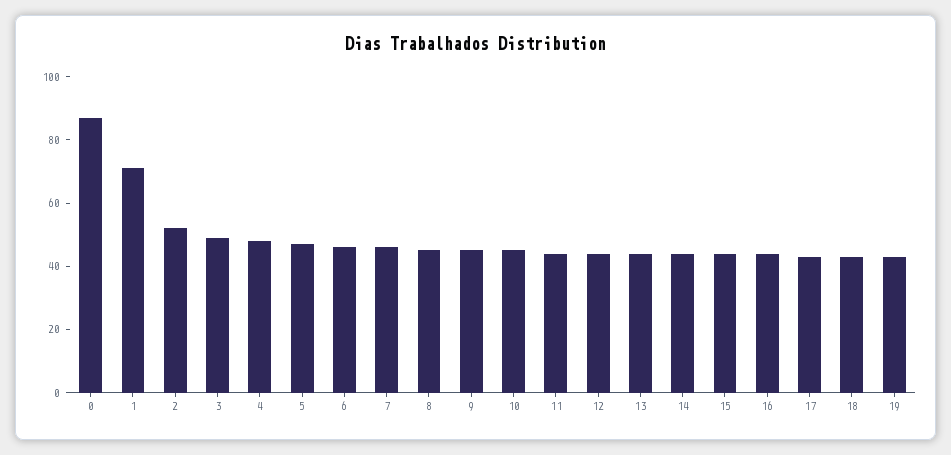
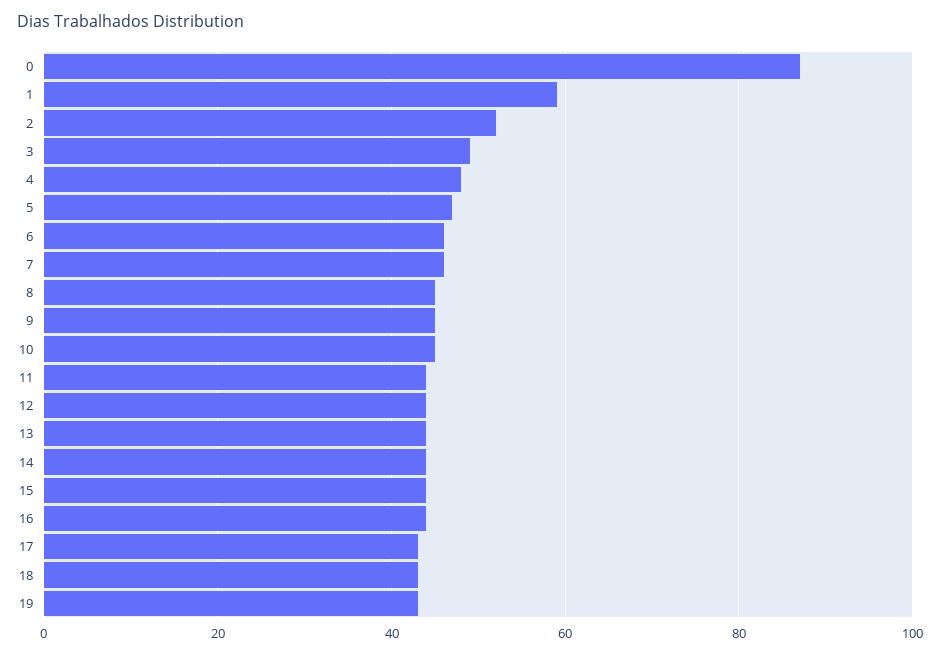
1: 70 -> 60

